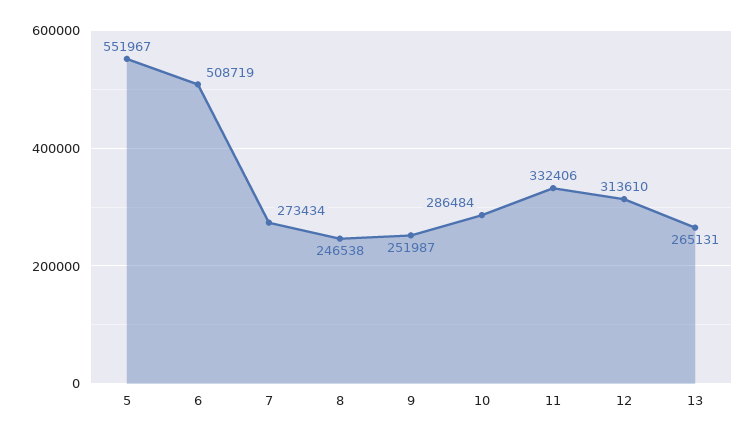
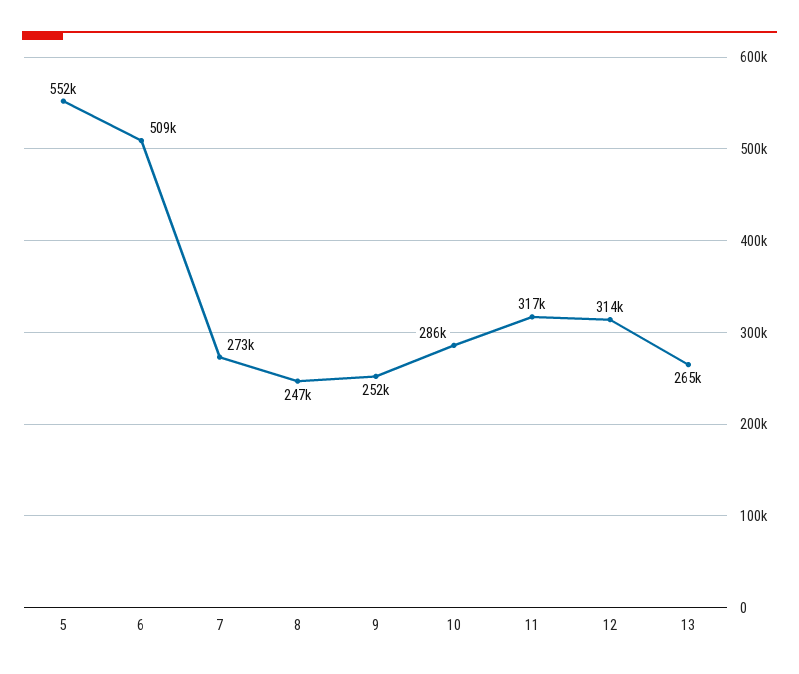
11: 332406 -> 317000

